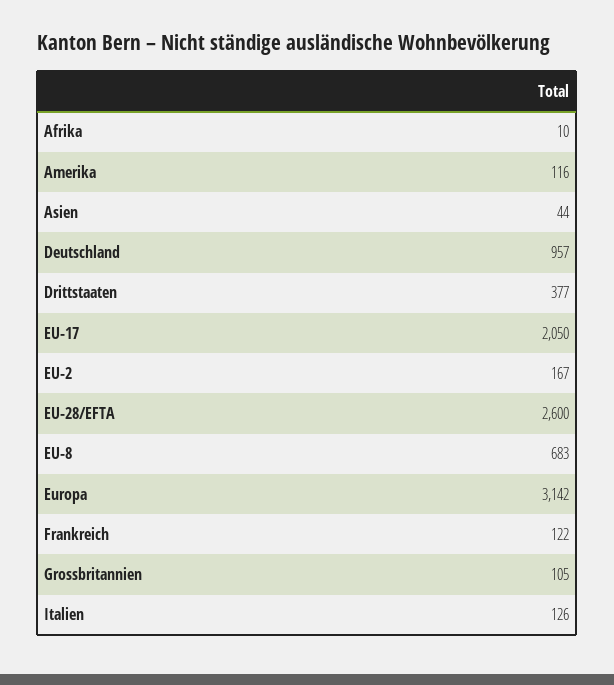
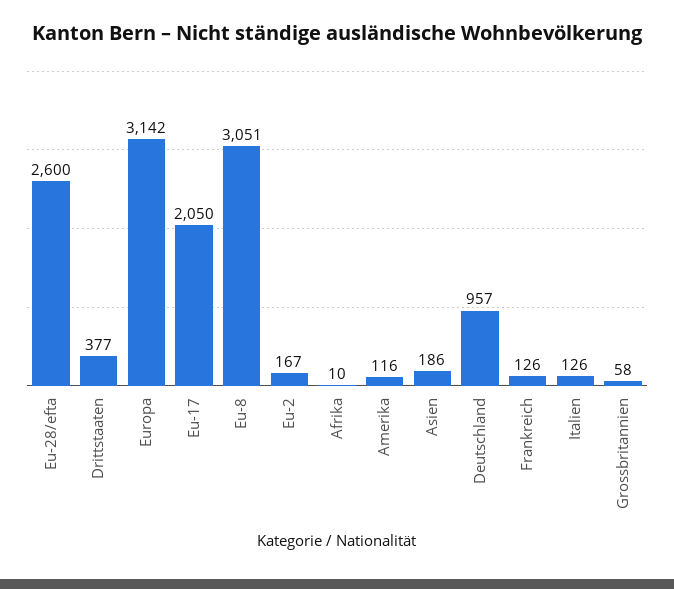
Asien: 44 -> 186
EU-8: 683 -> 3051
Frankreich: 122 -> 126
Grossbritannien: 105 -> 58

